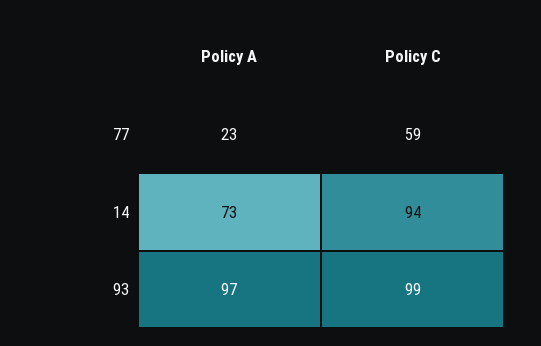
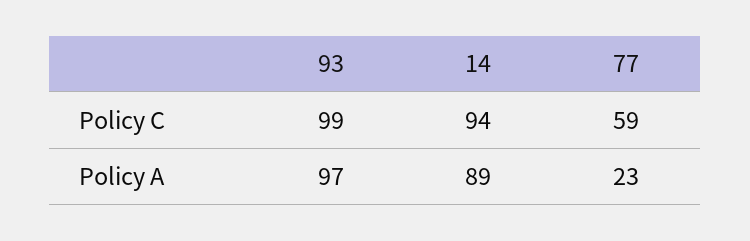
Policy A, 14: 73 -> 89

